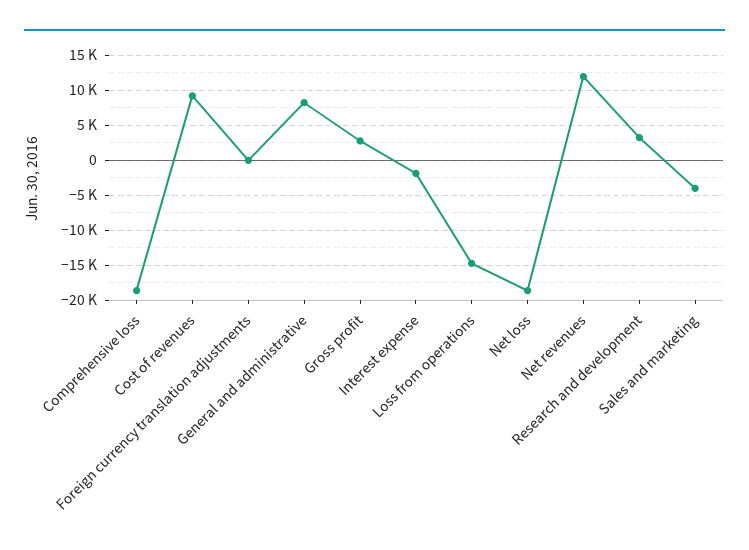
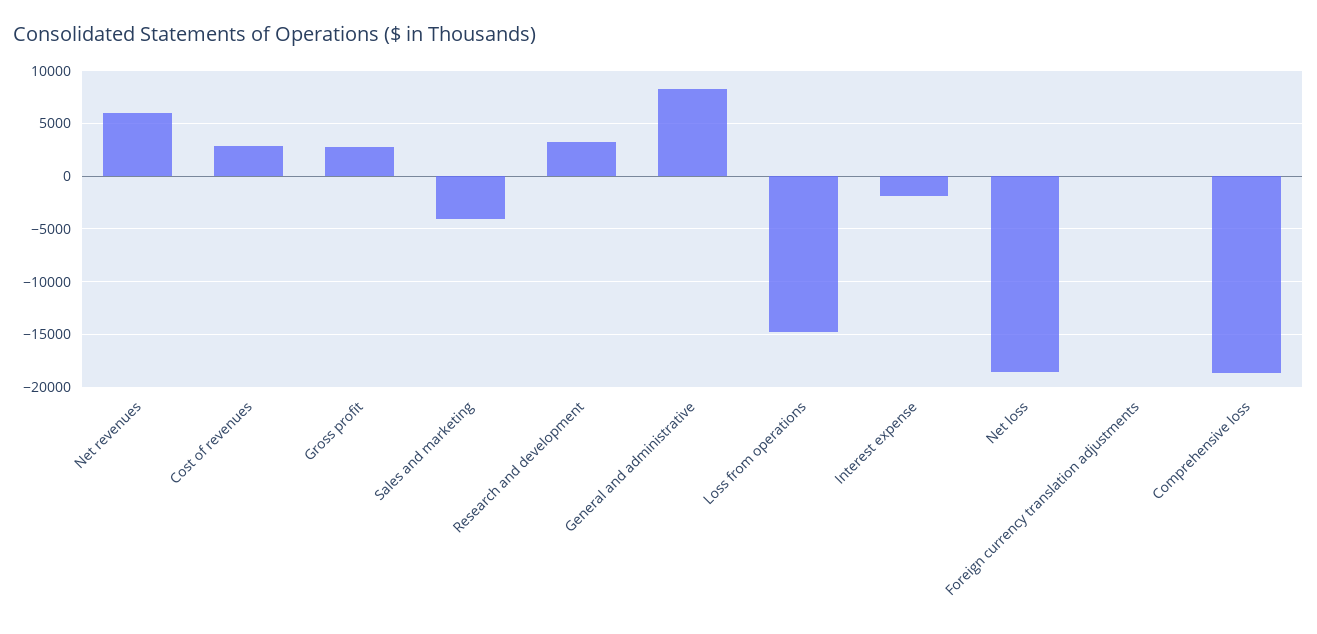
Cost of revenues: 9000 -> 3000
Net revenues: 12000 -> 6000

